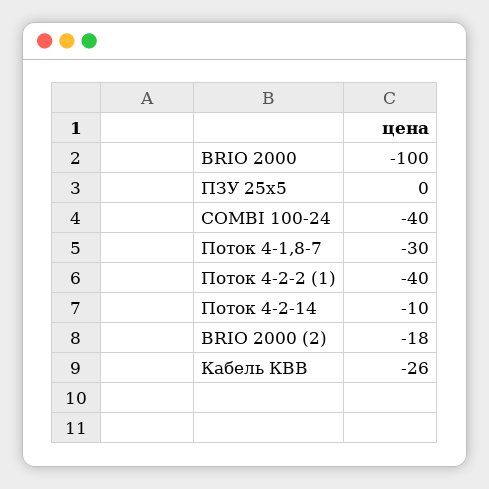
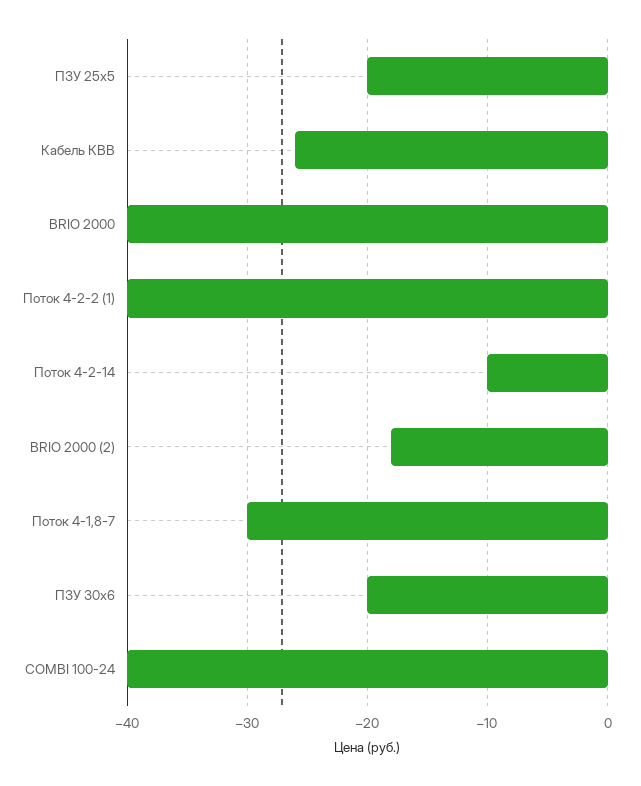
BRIO 2000: -100 -> -40
ПЗУ 25х5: 0 -> -20
ПЗУ 30х6: none -> -20

